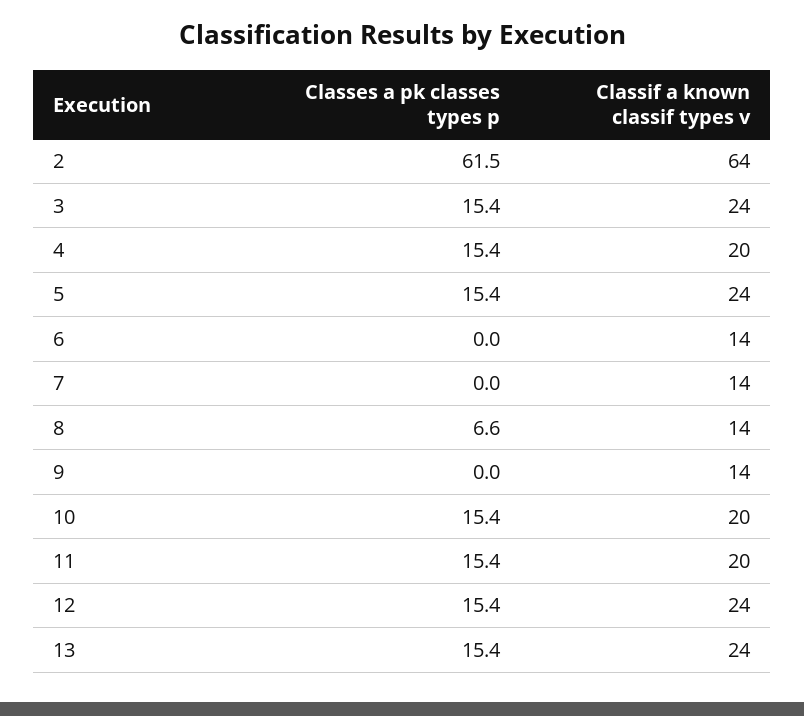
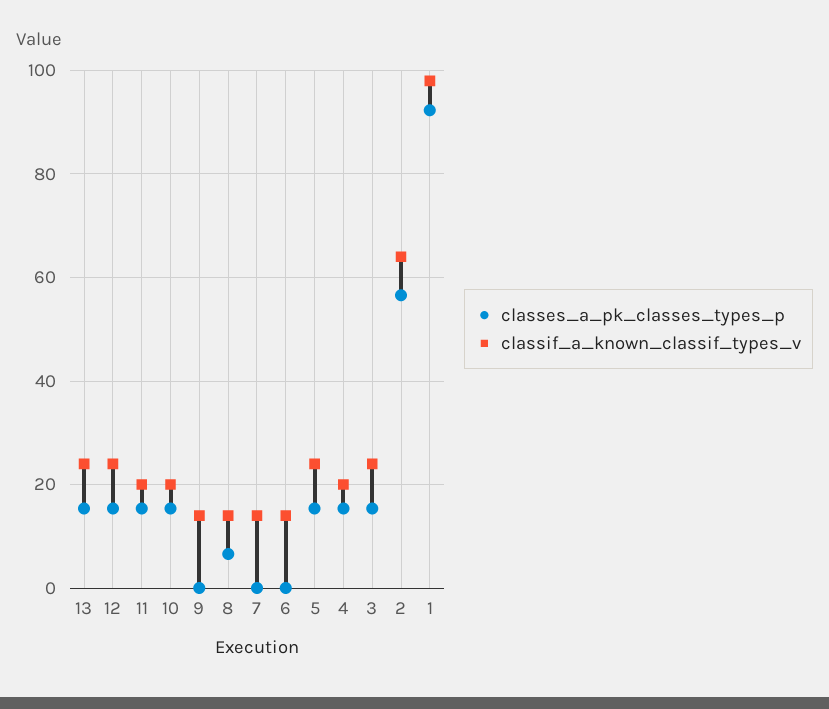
Classes a pk classes types p, 2: 61.5 -> 56
Classes a pk classes types p, 1: none -> 92
Classif a known classif types v, 1: none -> 98

